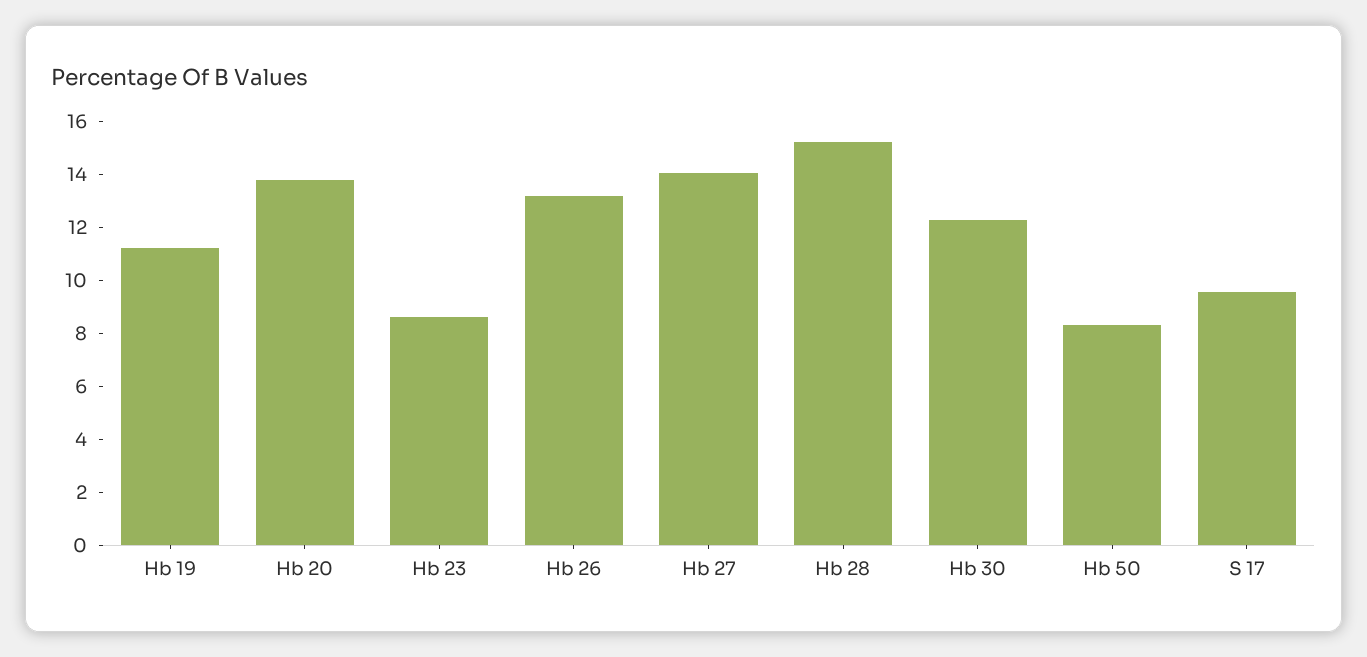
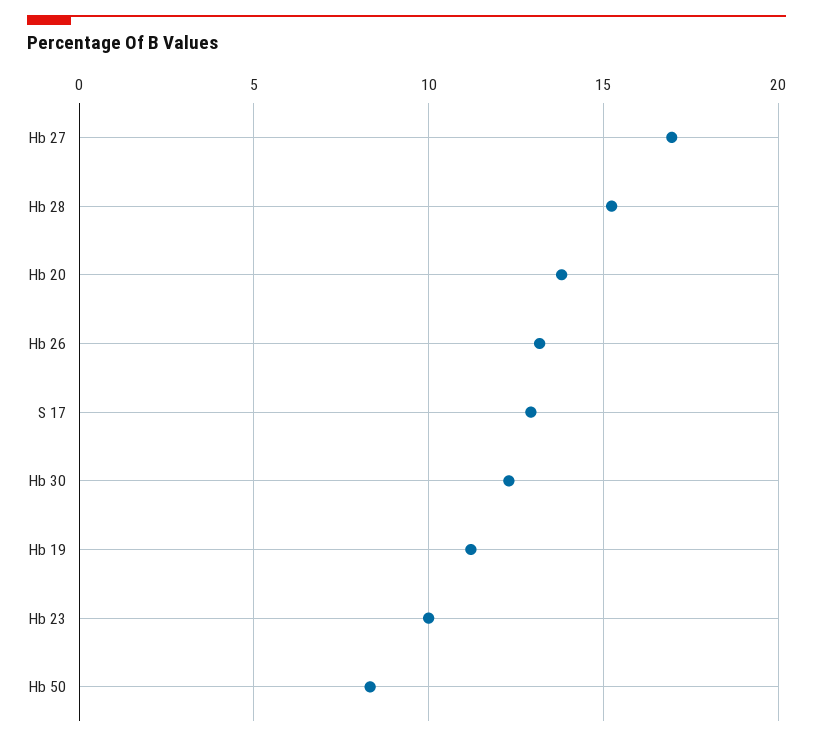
Hb 23: 8.5 -> 10
Hb 27: 14 -> 17
S 17: 9.5 -> 13

